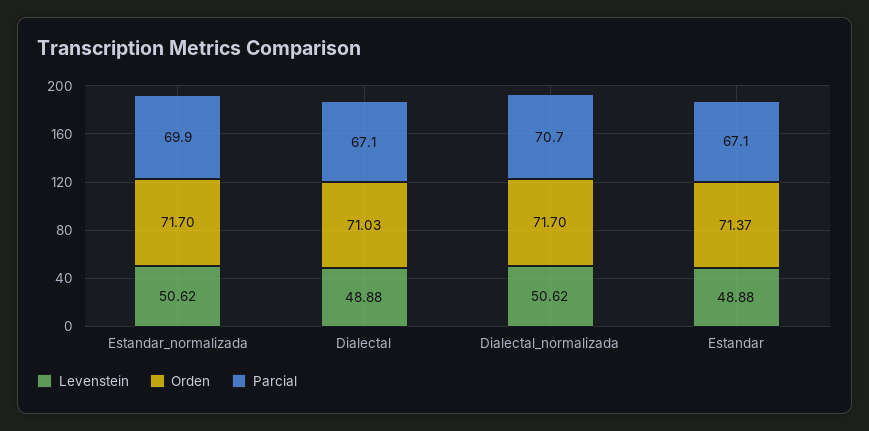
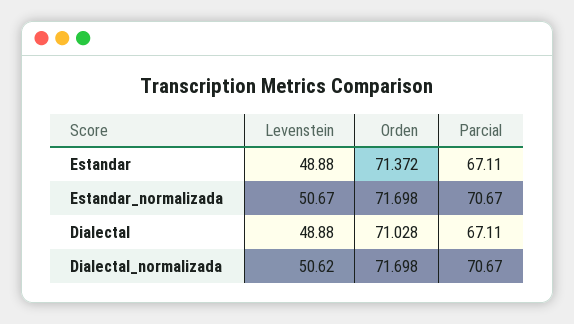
Levenstein, Estandar_normalizada: 50.62 -> 50.67
Parcial, Estandar_normalizada: 69.9 -> 70.67

